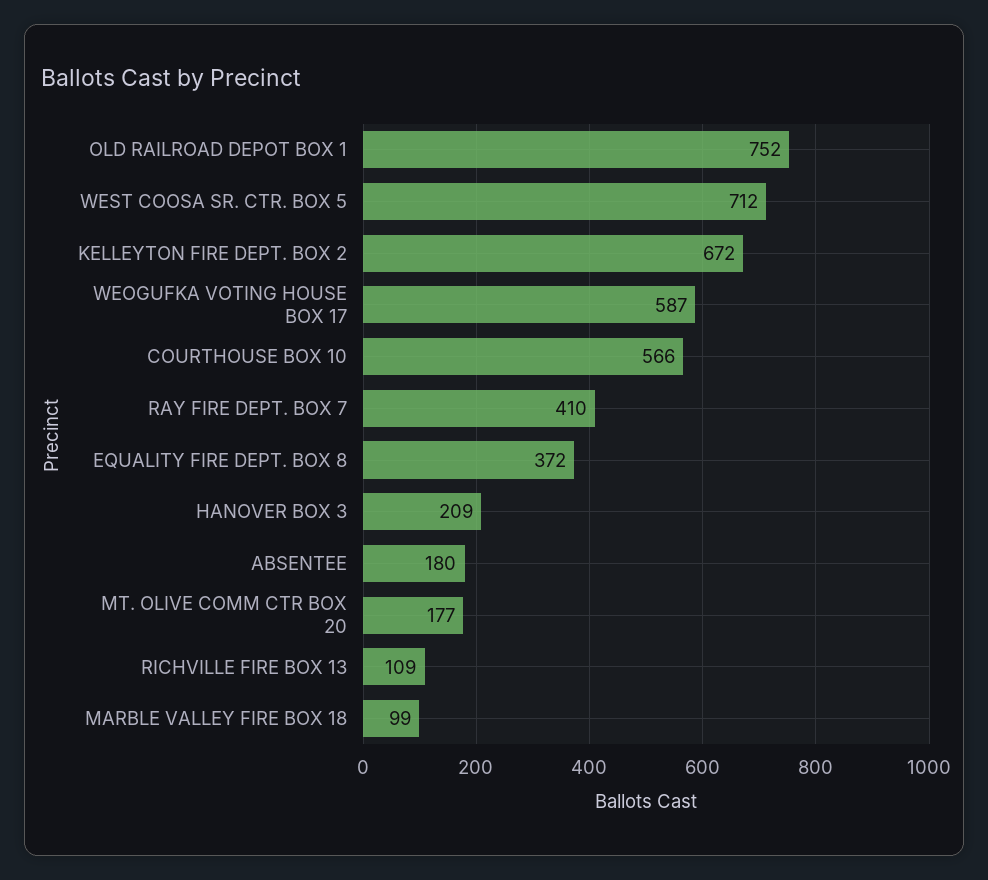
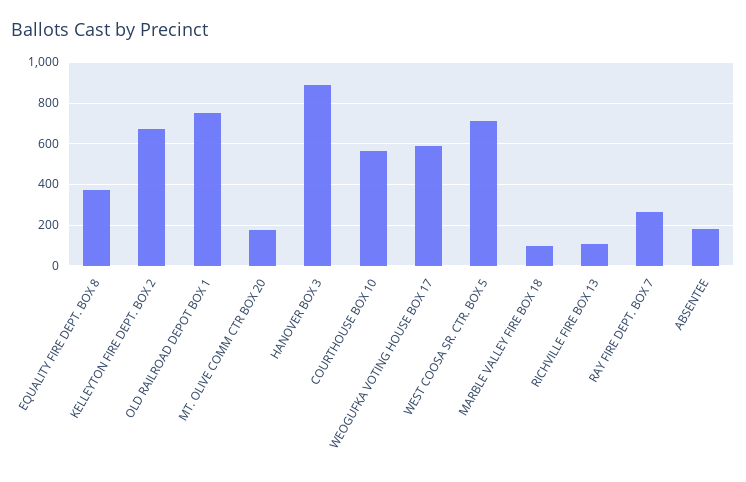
RAY FIRE DEPT. BOX 7: 410 -> 250
HANOVER BOX 3: 209 -> 900

